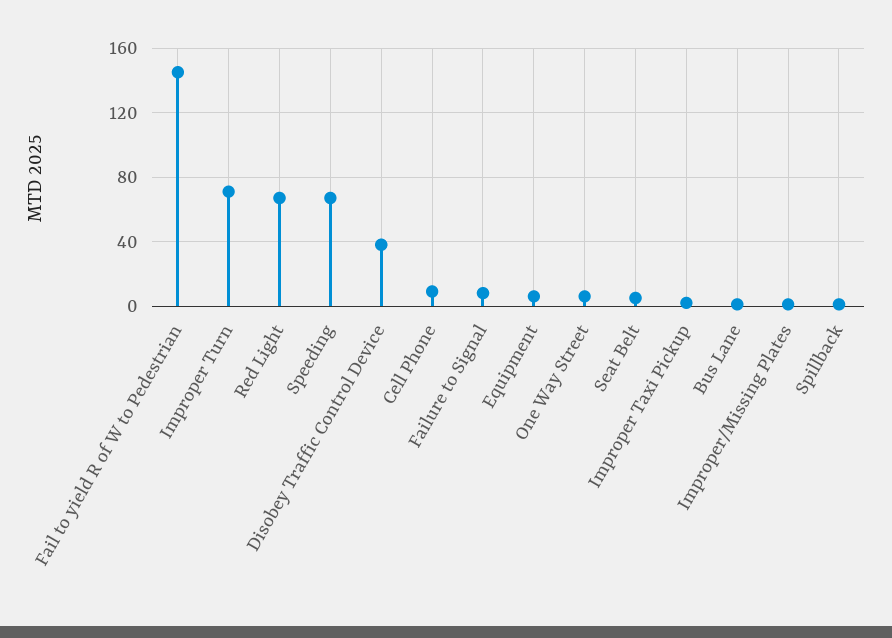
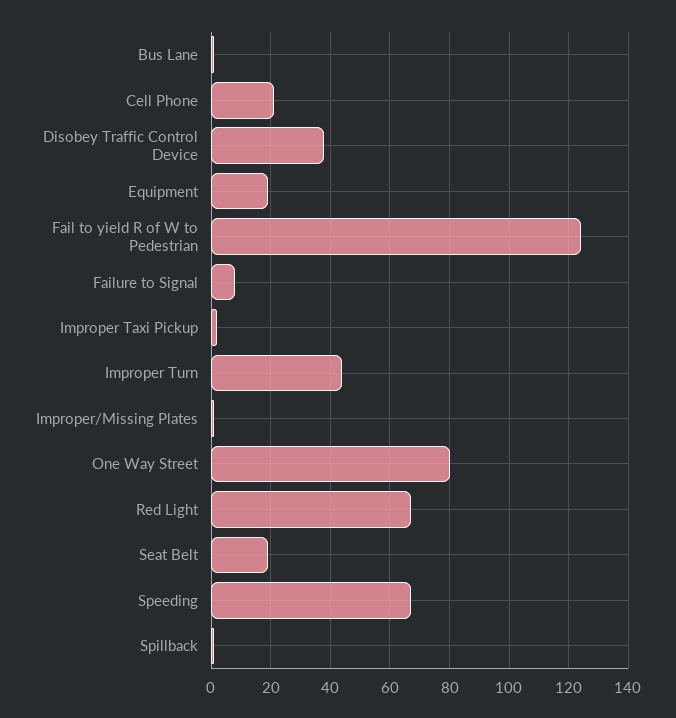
Fail to yield R of W to Pedestrian: 145 -> 125
Improper Turn: 70 -> 45
Cell Phone: 10 -> 20
Equipment: 5 -> 20
One Way Street: 5 -> 80
Seat Belt: 5 -> 20

